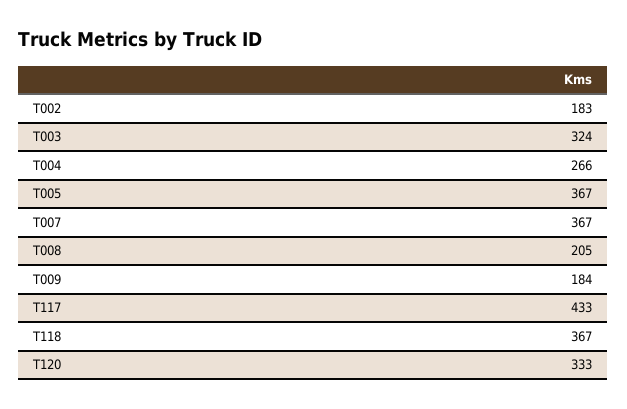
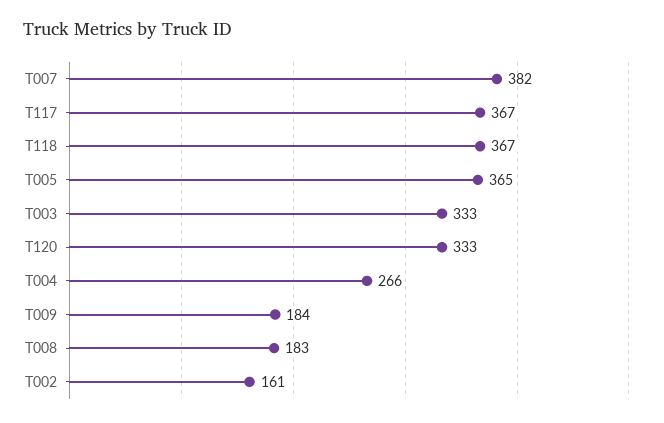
T002: 183 -> 161
T003: 324 -> 333
T005: 367 -> 365
T007: 367 -> 382
T008: 205 -> 183
T117: 433 -> 367

